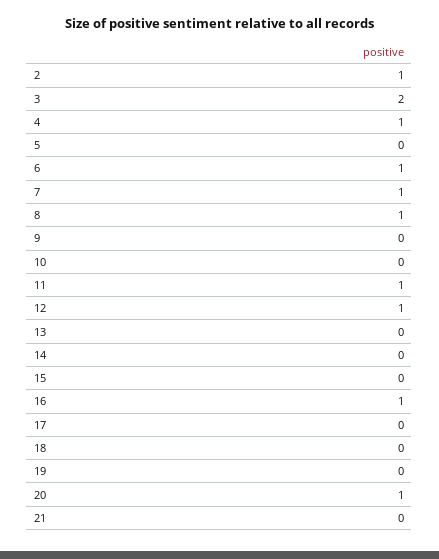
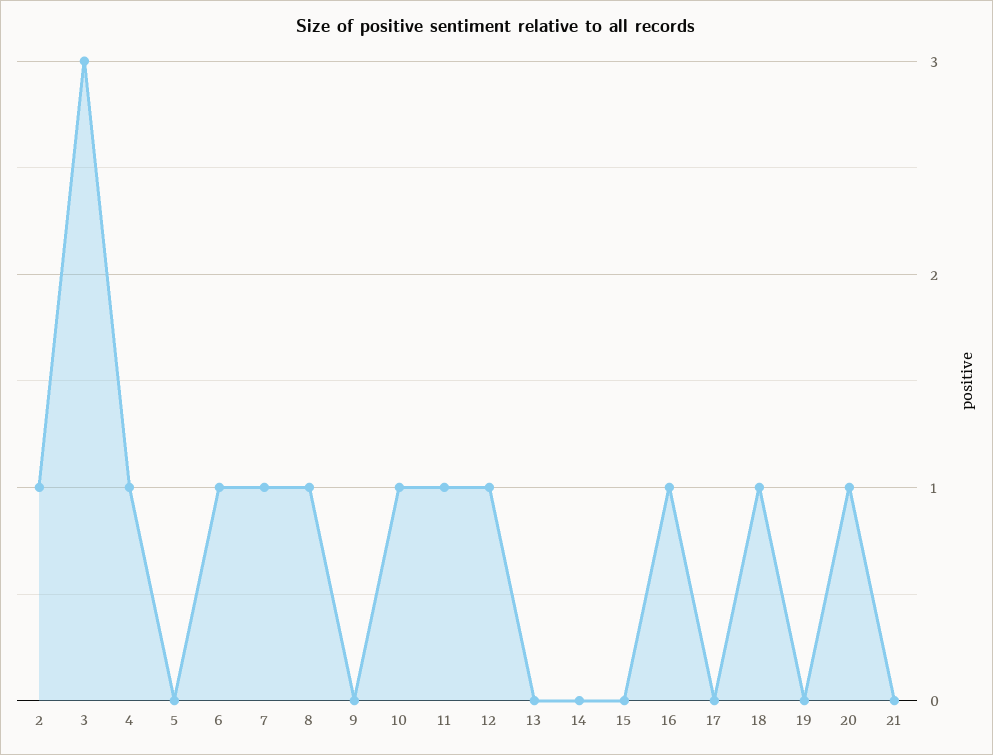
3: 2 -> 3
10: 0 -> 1
18: 0 -> 1

